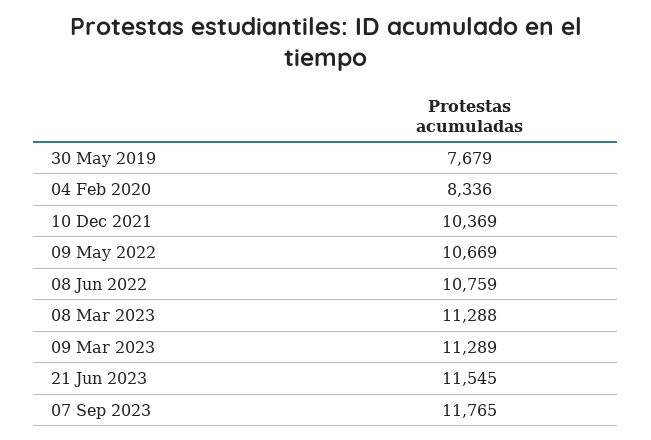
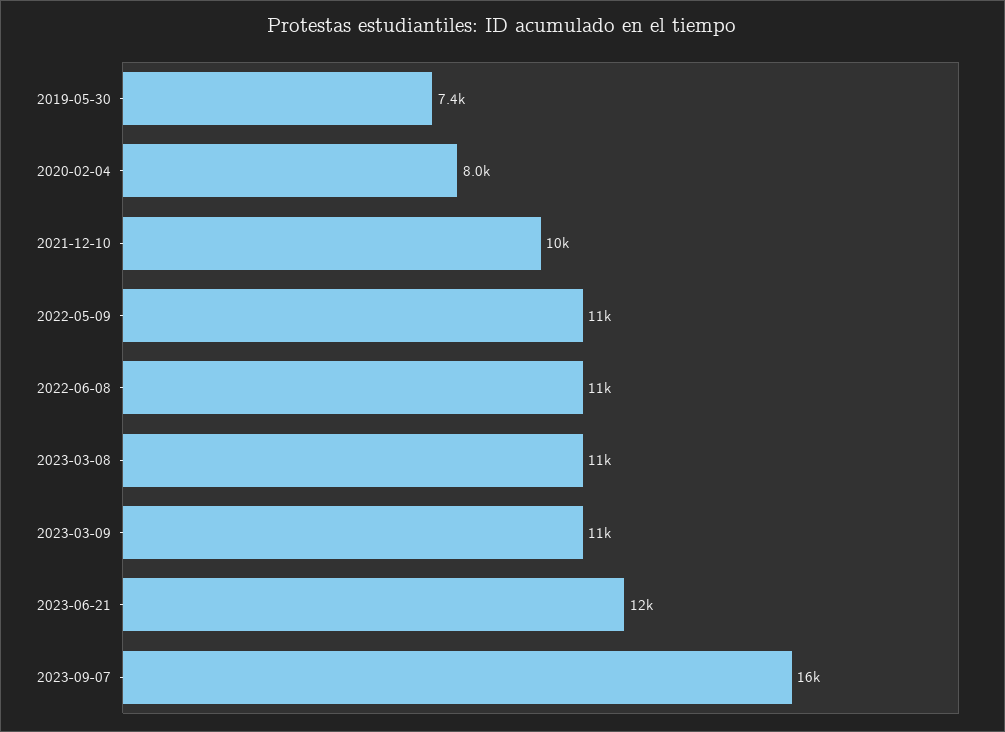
30 May 2019: 7679 -> 7400
04 Feb 2020: 8336 -> 8000
07 Sep 2023: 11765 -> 16000

